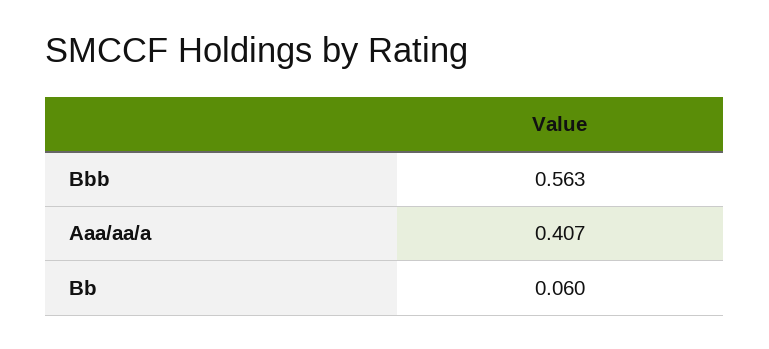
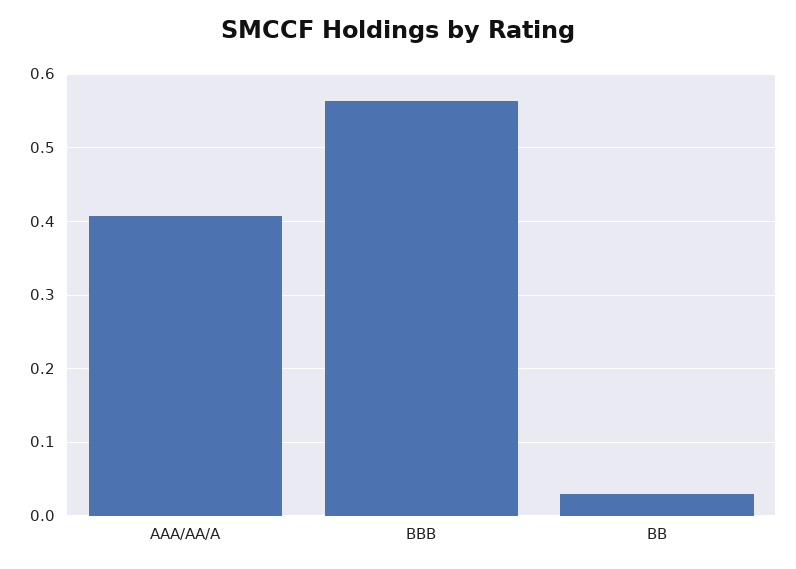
Bb: 0.06 -> 0.03

